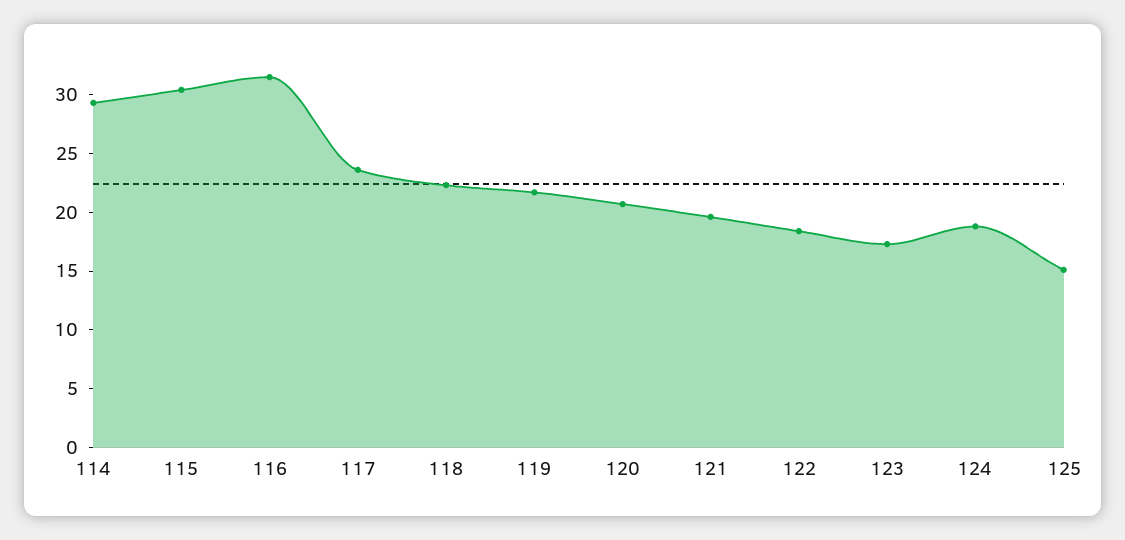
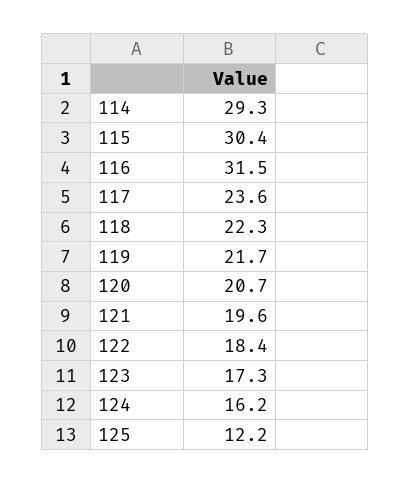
124: 19 -> 16.2
125: 15 -> 12.2

